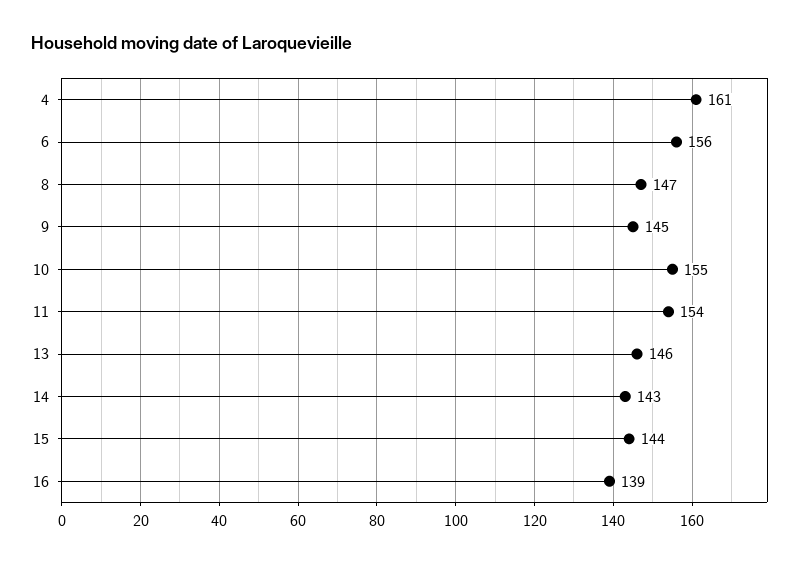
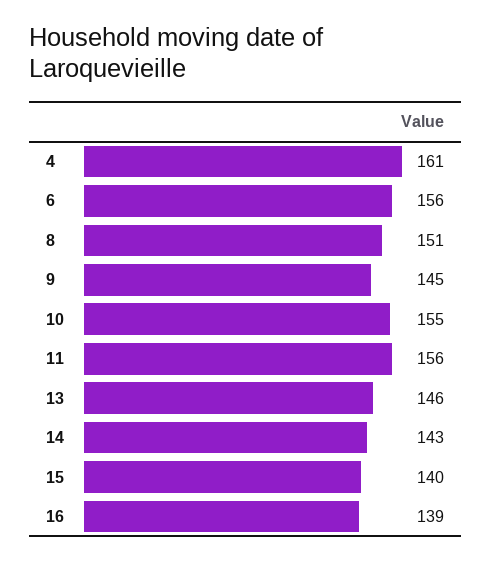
8: 147 -> 151
11: 154 -> 156
15: 144 -> 140

